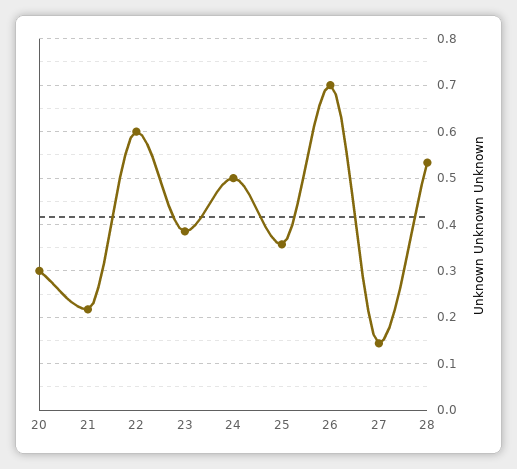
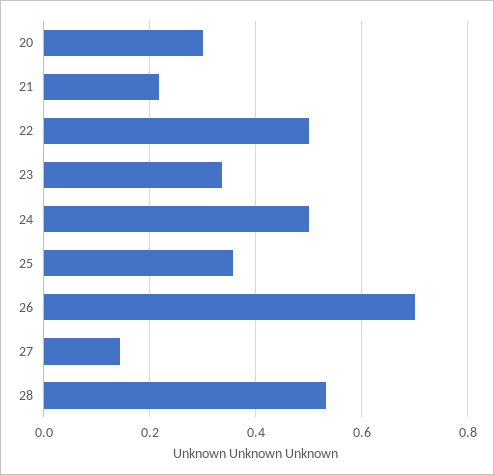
22: 0.6 -> 0.5
23: 0.38 -> 0.34

